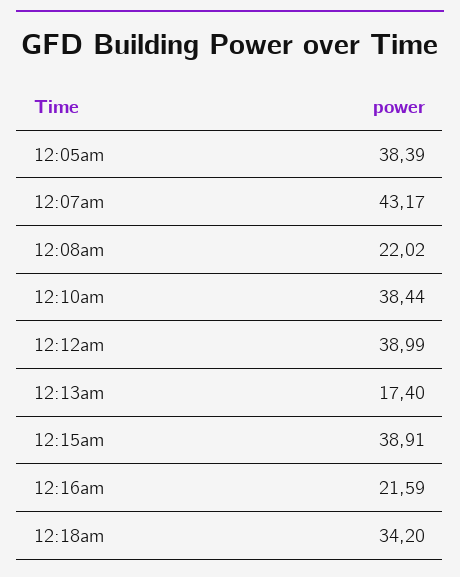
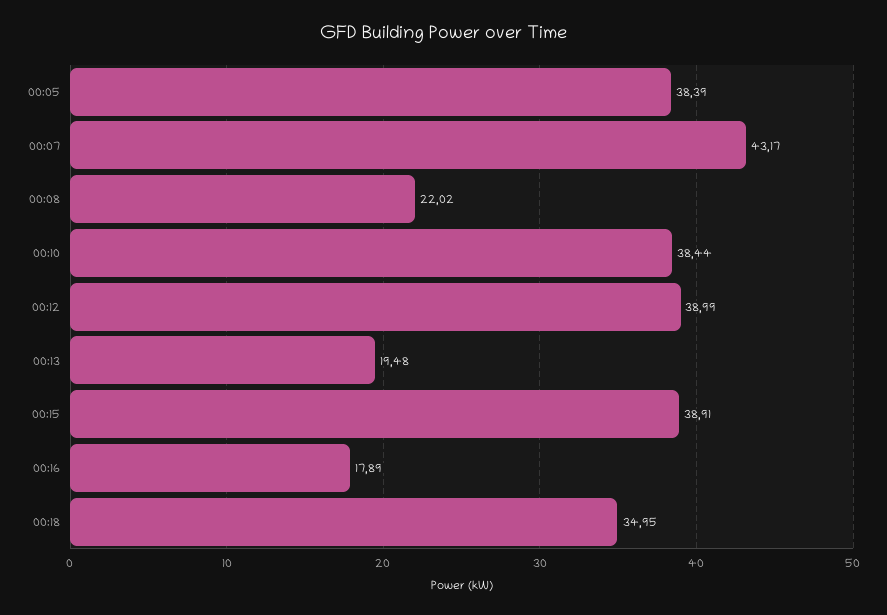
12:13am: 17.4 -> 19.48
12:16am: 21.59 -> 17.89
12:18am: 34.2 -> 34.95

